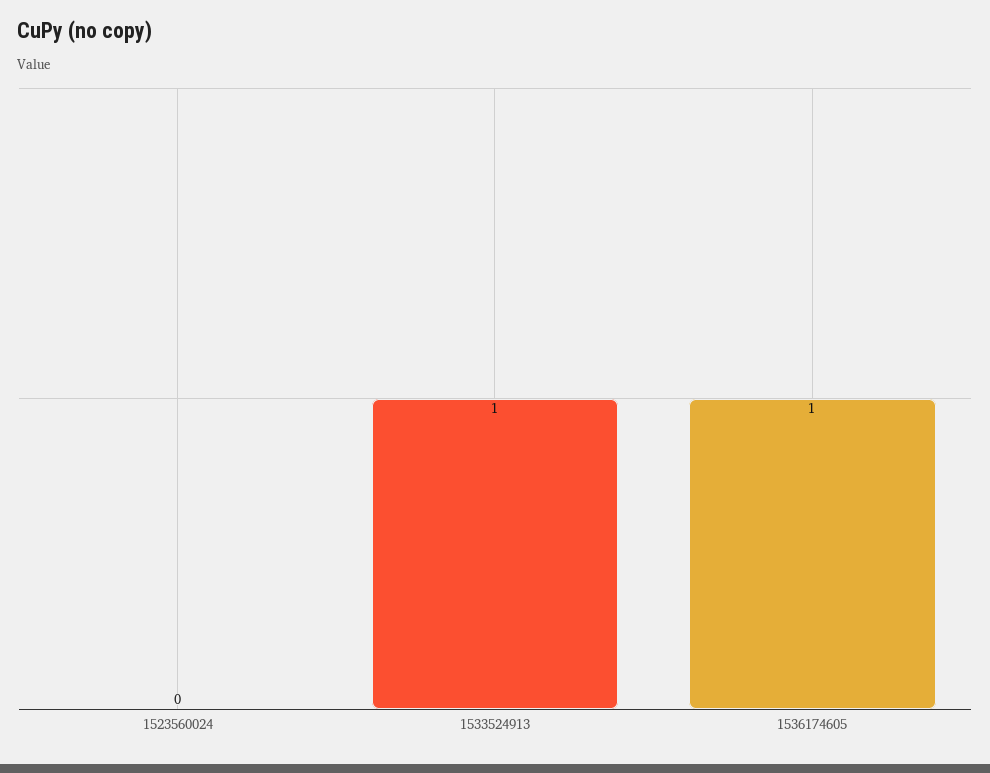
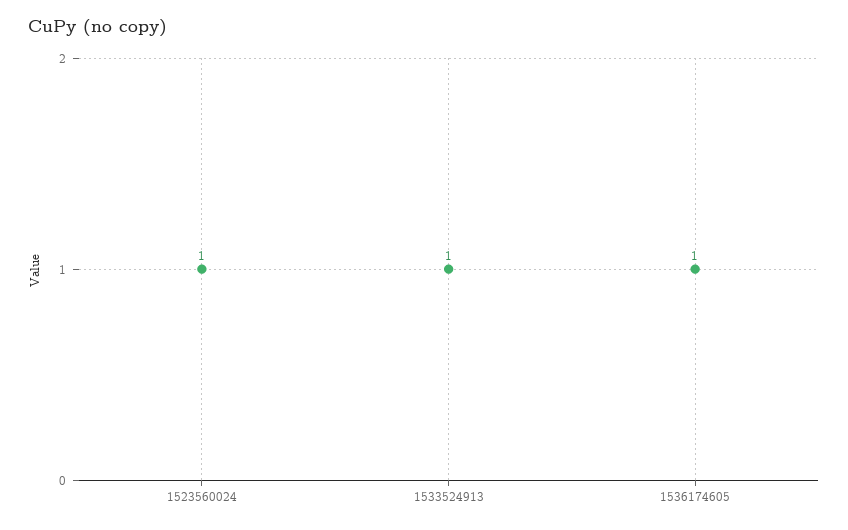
1523560024: 0 -> 1

